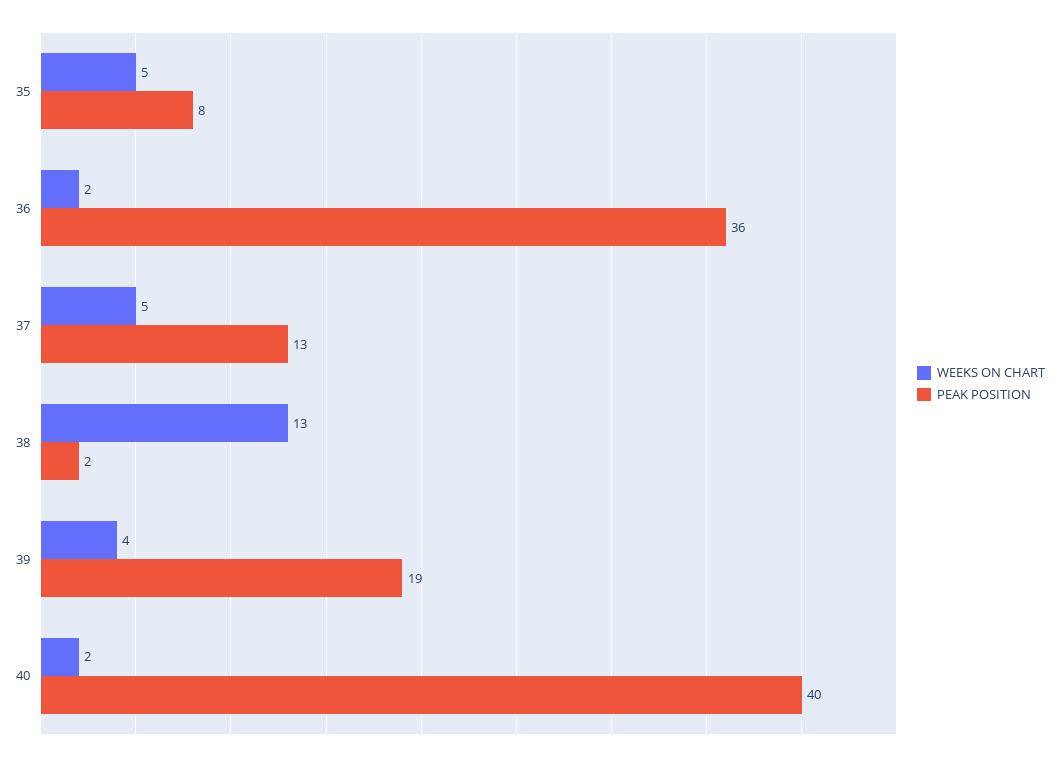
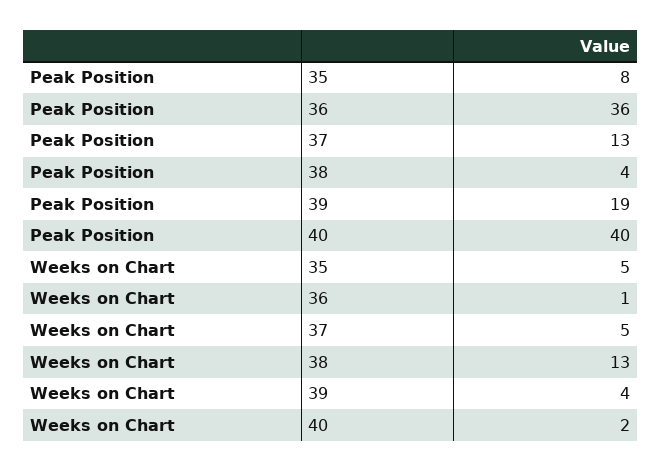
WEEKS ON CHART, 36: 2 -> 1
PEAK POSITION, 38: 2 -> 4

